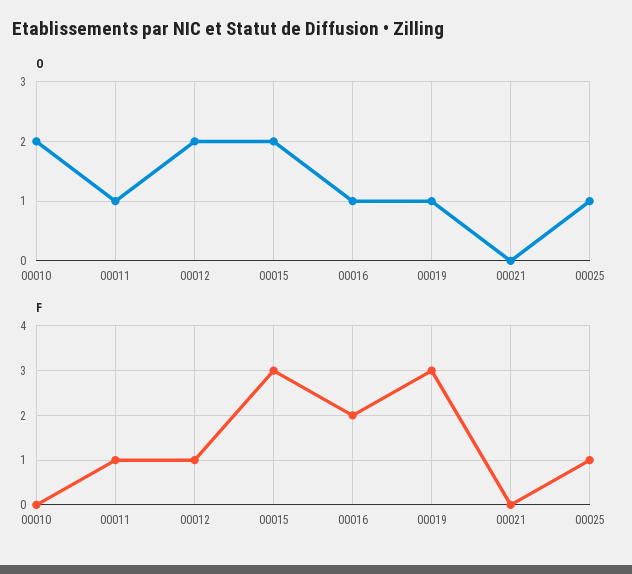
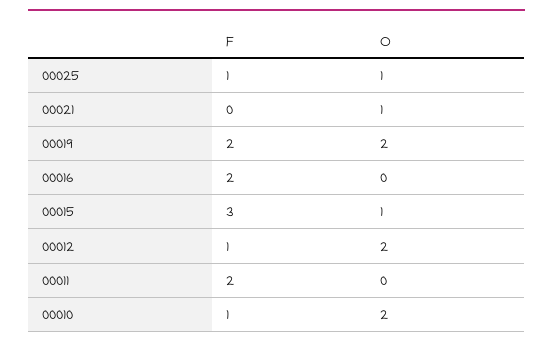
O, 00011: 1 -> 0
O, 00015: 2 -> 1
O, 00016: 1 -> 0
O, 00019: 1 -> 2
O, 00021: 0 -> 1
F, 00010: 0 -> 1
F, 00011: 1 -> 2
F, 00019: 3 -> 2

